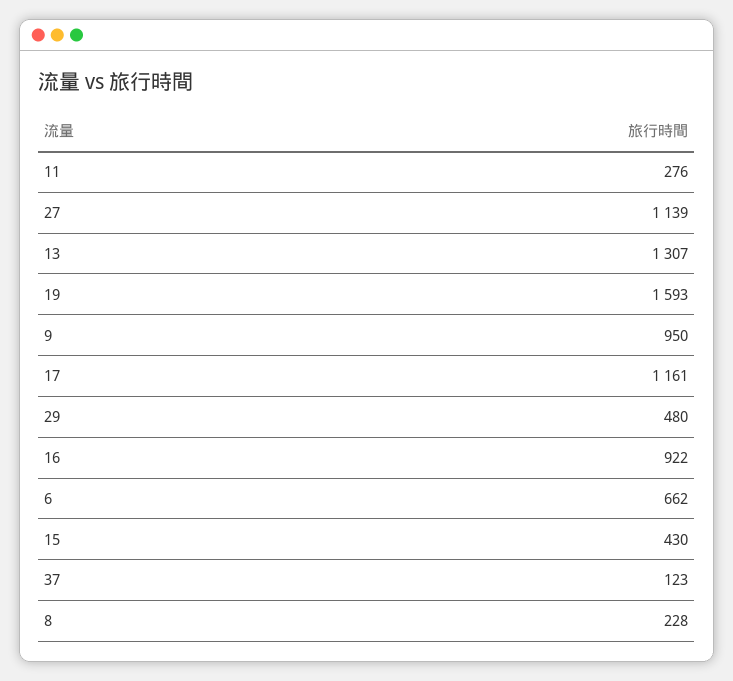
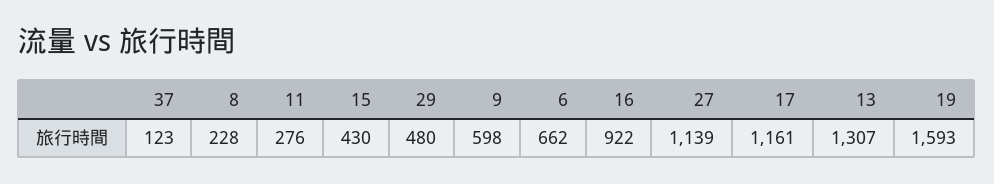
9: 950 -> 598

